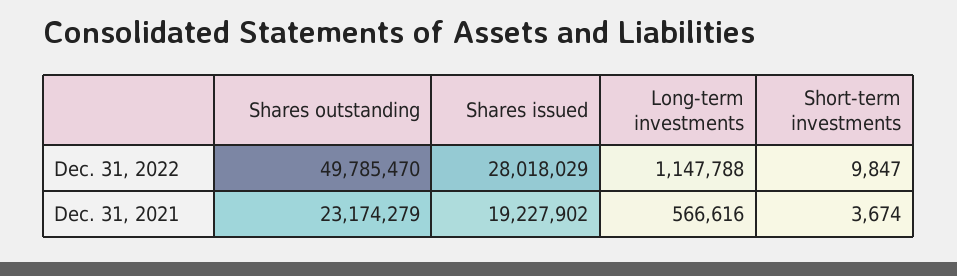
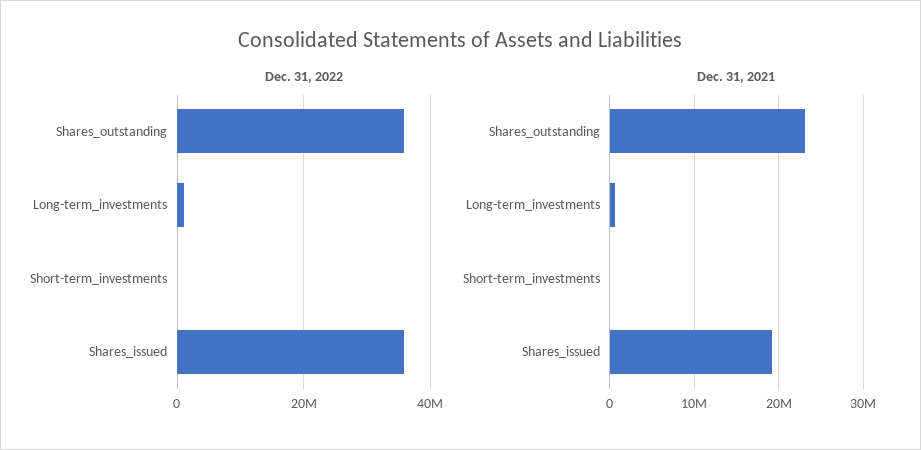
Dec. 31, 2022, Shares outstanding: 49785470 -> 36000000
Dec. 31, 2022, Shares issued: 28018029 -> 36000000

